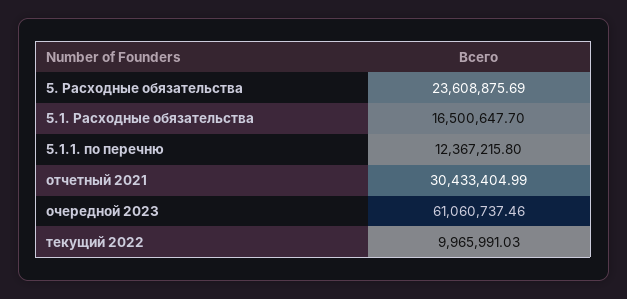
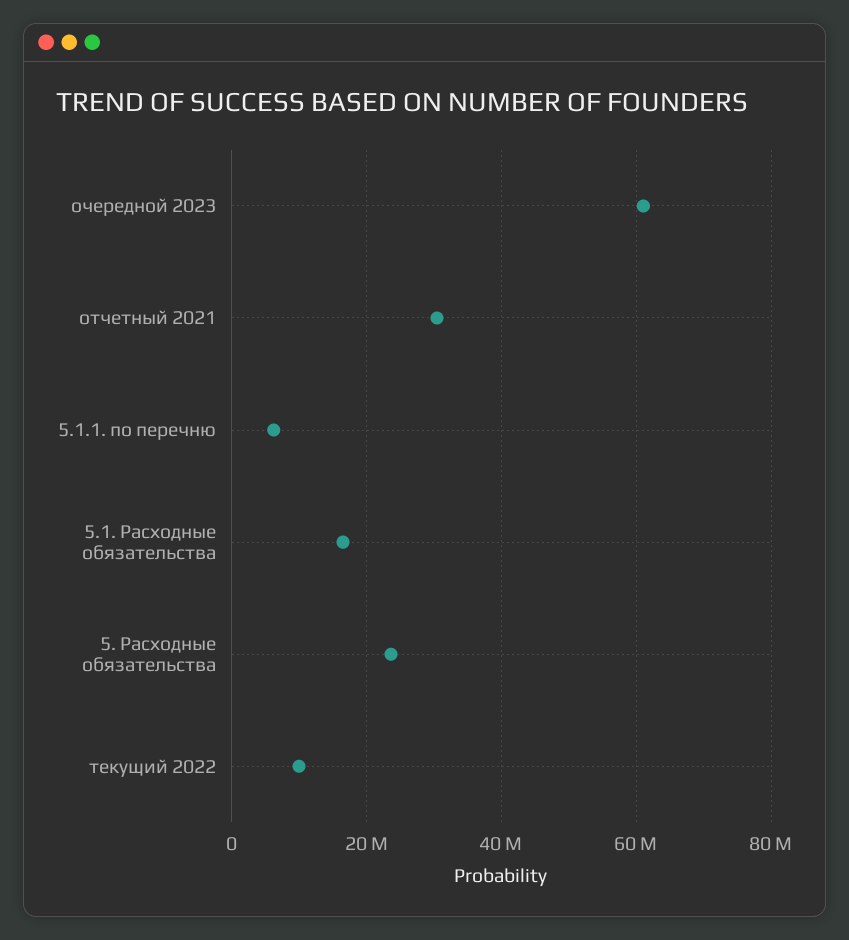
5.1.1. по перечню: 12367215.8 -> 6000000

